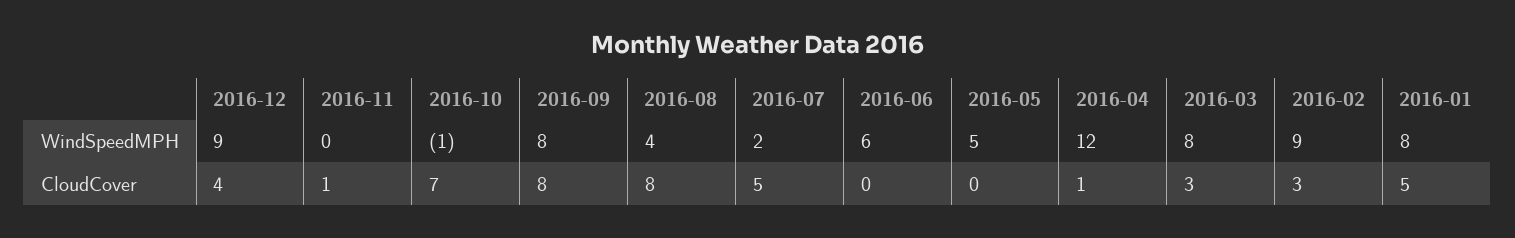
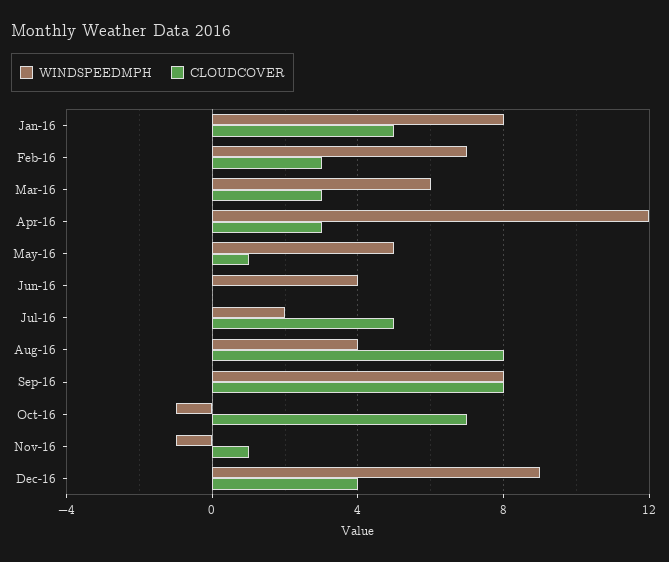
WindSpeedMPH, 2016-11: 0 -> -1
WindSpeedMPH, 2016-06: 6 -> 4
WindSpeedMPH, 2016-03: 8 -> 6
WindSpeedMPH, 2016-02: 9 -> 7
CloudCover, 2016-05: 0 -> 1
CloudCover, 2016-04: 1 -> 3

